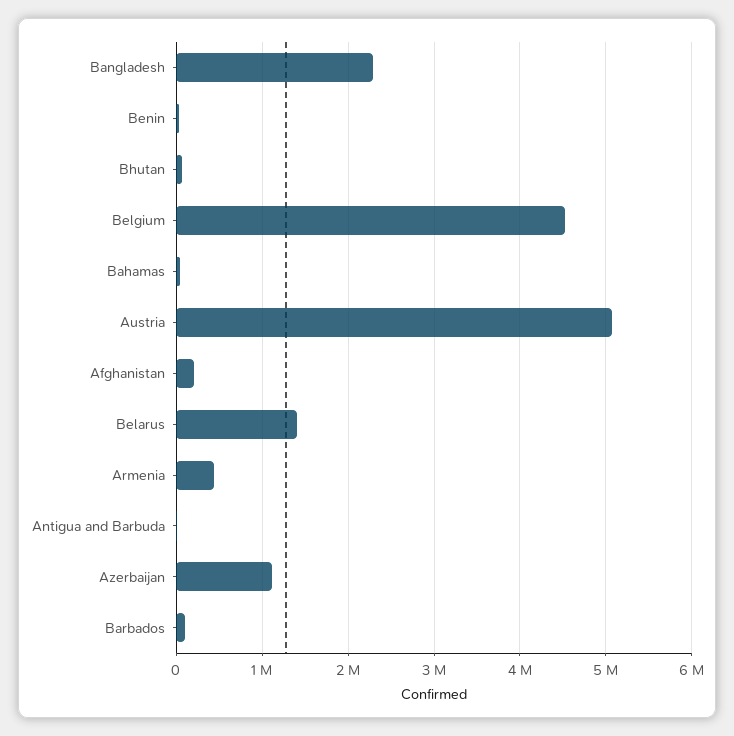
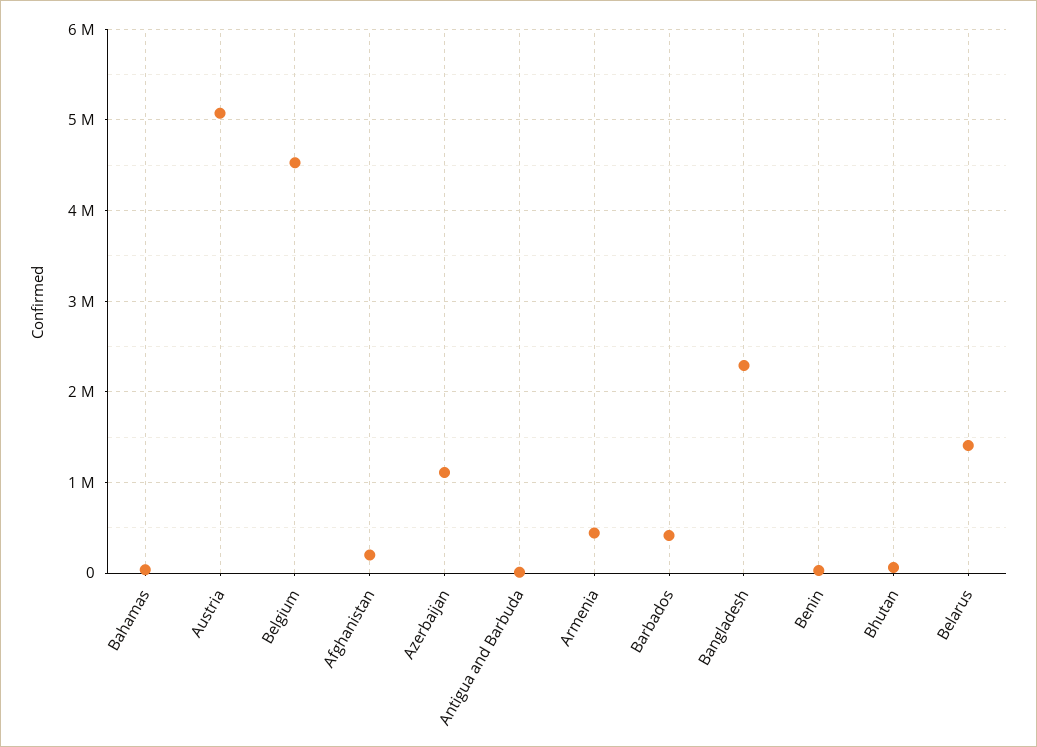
Barbados: 100000 -> 400000

